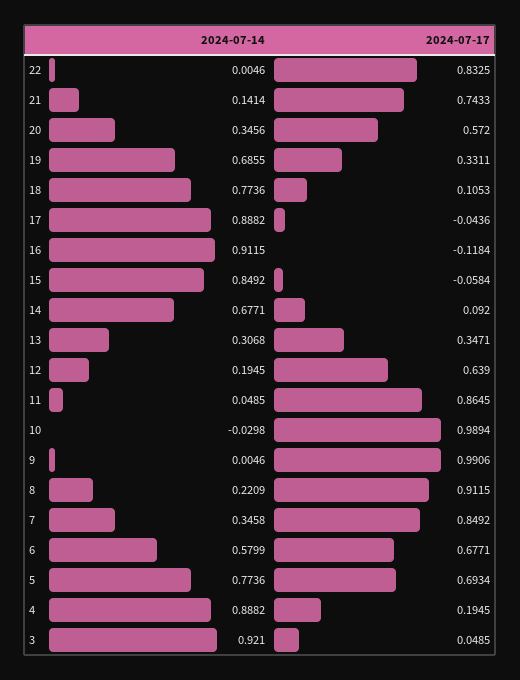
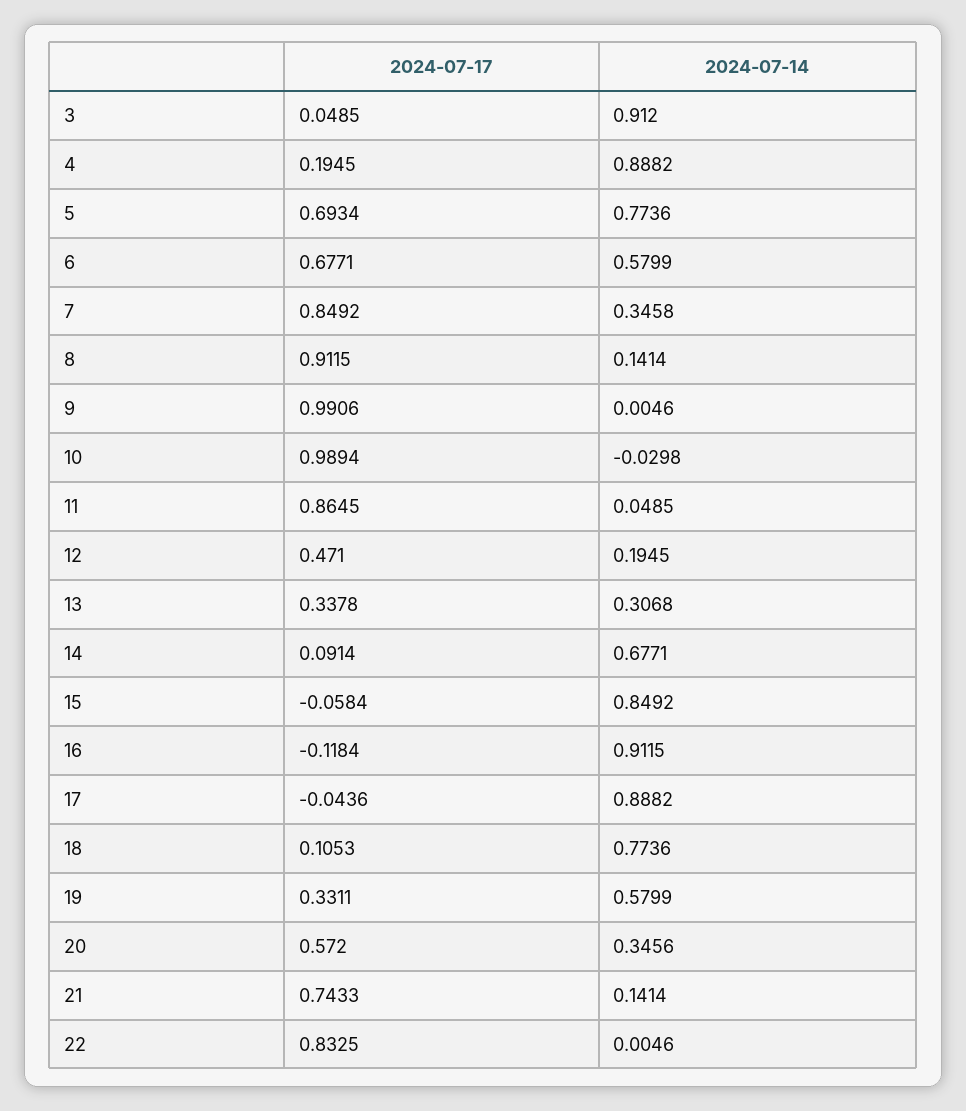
2024-07-14, 19: 0.6855 -> 0.5799
2024-07-17, 14: 0.092 -> 0.0914
2024-07-17, 13: 0.3471 -> 0.3378
2024-07-17, 12: 0.639 -> 0.471
2024-07-14, 8: 0.2209 -> 0.1414
2024-07-14, 3: 0.921 -> 0.912

